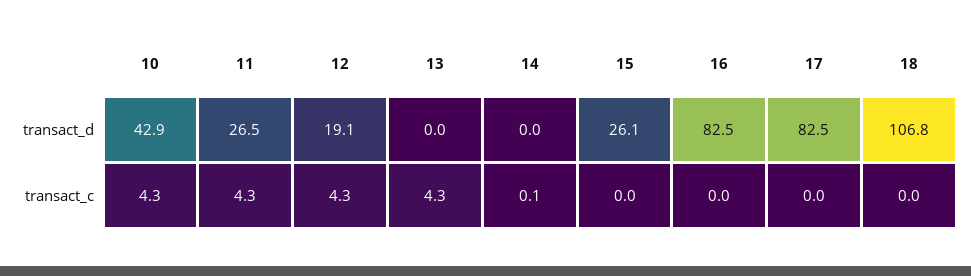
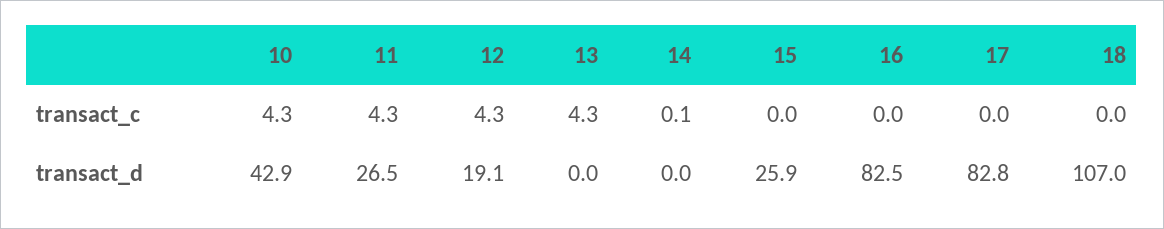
15, transact_d: 26.1 -> 25.9
17, transact_d: 82.5 -> 82.8
18, transact_d: 106.8 -> 107

